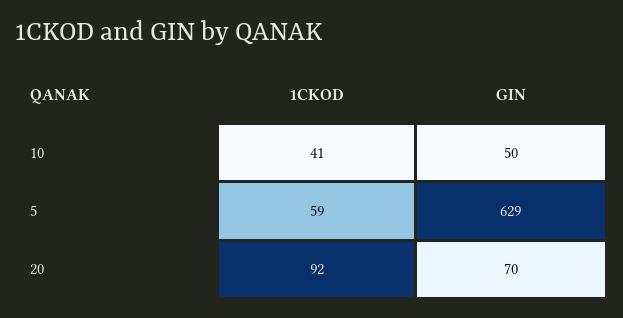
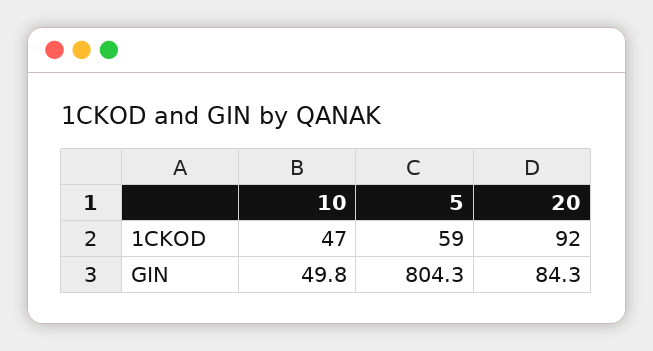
1CKOD, 10: 41 -> 47
GIN, 5: 629 -> 804.3
GIN, 20: 70 -> 84.3

